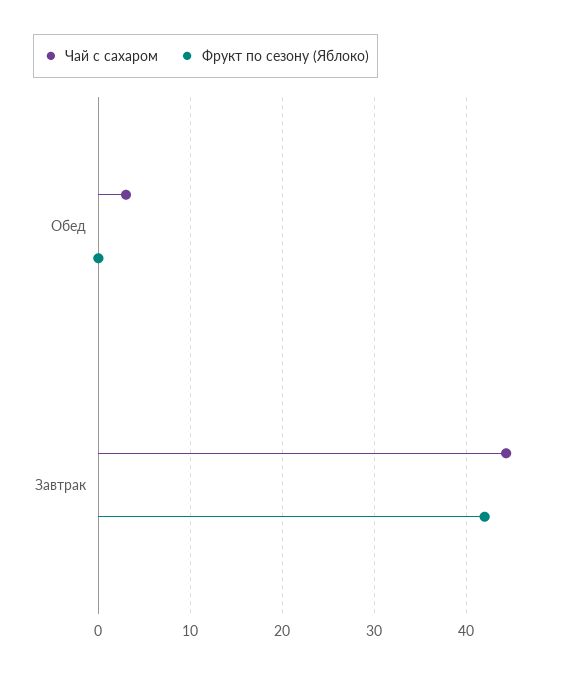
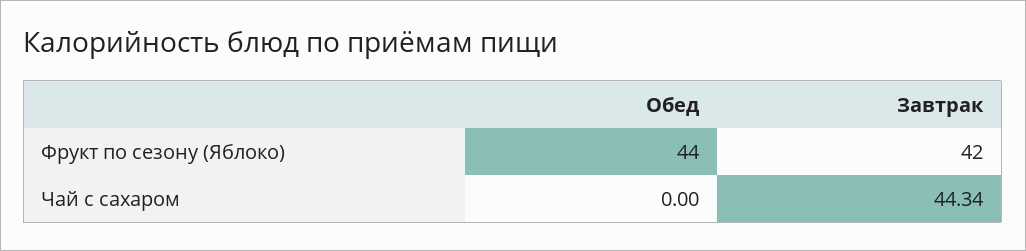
Чай с сахаром, Обед: 3 -> 0
Фрукт по сезону (Яблоко), Обед: 0 -> 44

